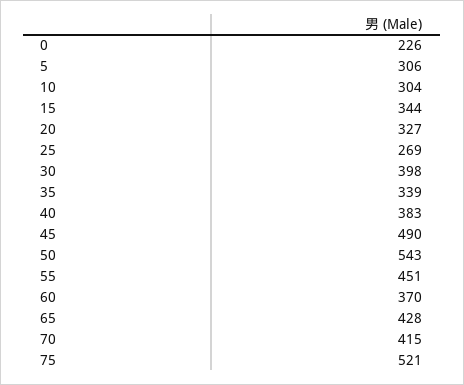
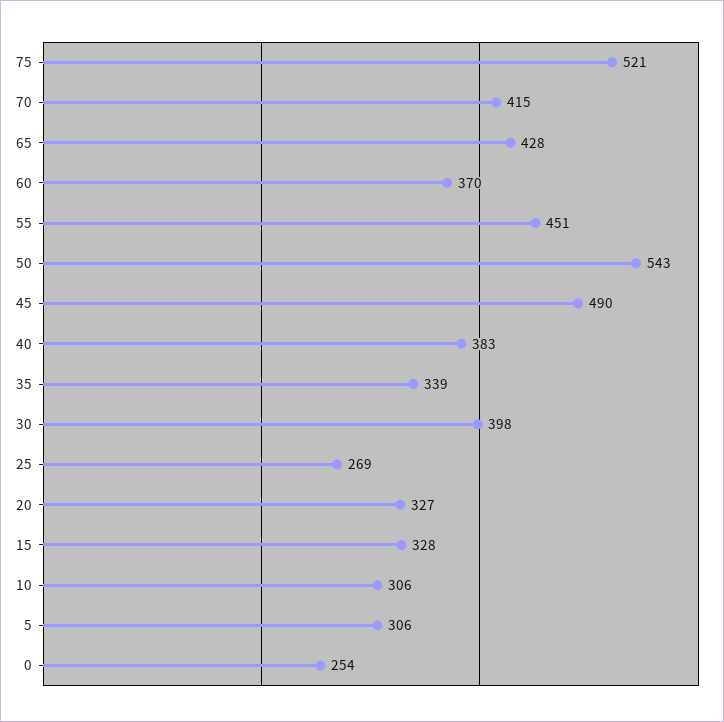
0: 226 -> 254
10: 304 -> 306
15: 344 -> 328

